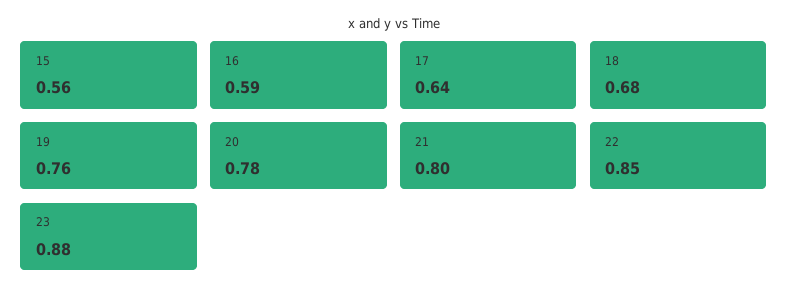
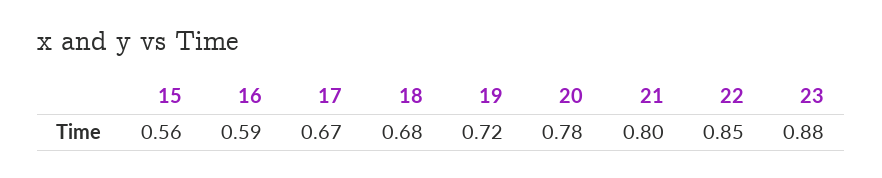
17: 0.64 -> 0.67
19: 0.76 -> 0.72

